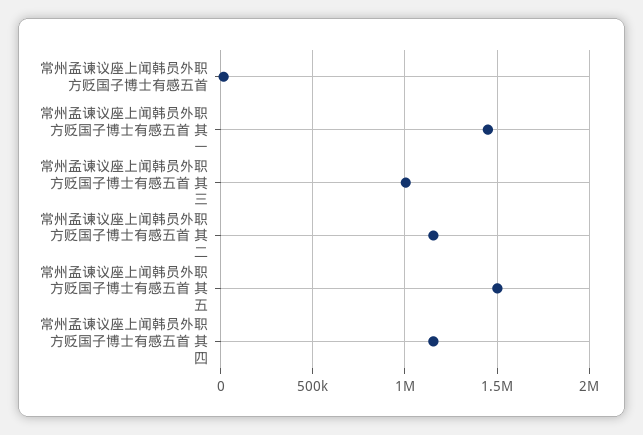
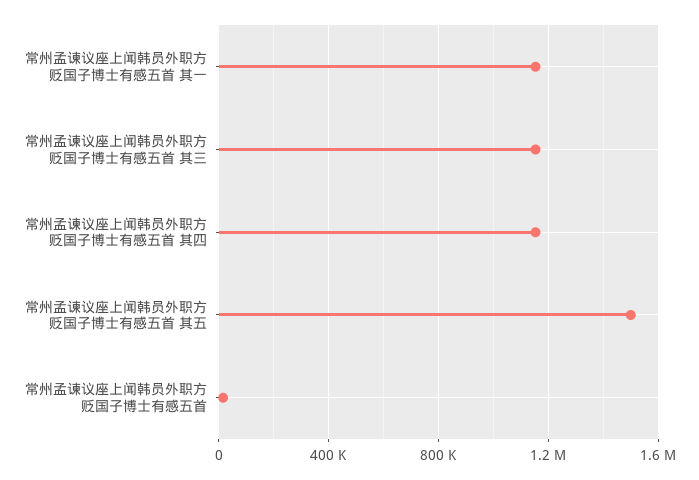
常州孟谏议座上闻韩员外职方贬国子博士有感五首 其一: 1450000 -> 1150000
常州孟谏议座上闻韩员外职方贬国子博士有感五首 其三: 1000000 -> 1150000
常州孟谏议座上闻韩员外职方贬国子博士有感五首 其二: 1150000 -> none

